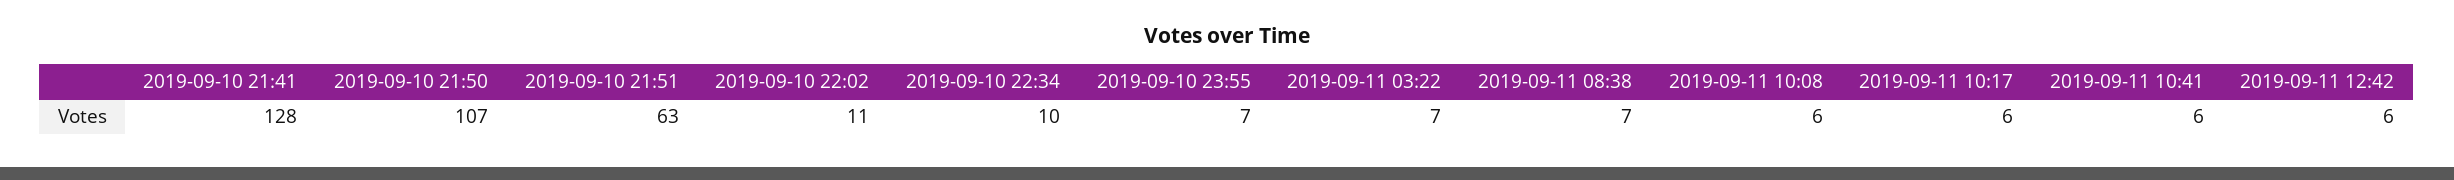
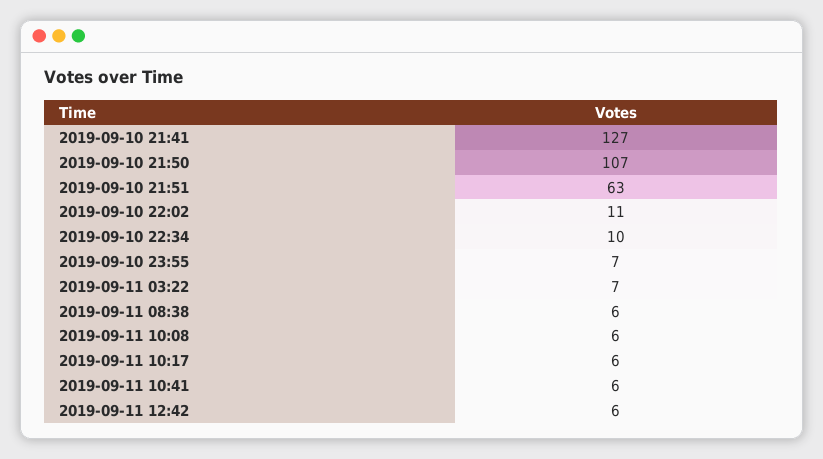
2019-09-10 21:41: 128 -> 127
2019-09-11 08:38: 7 -> 6

